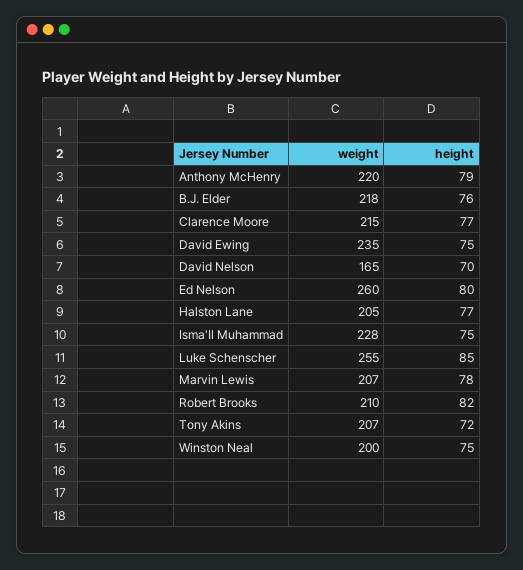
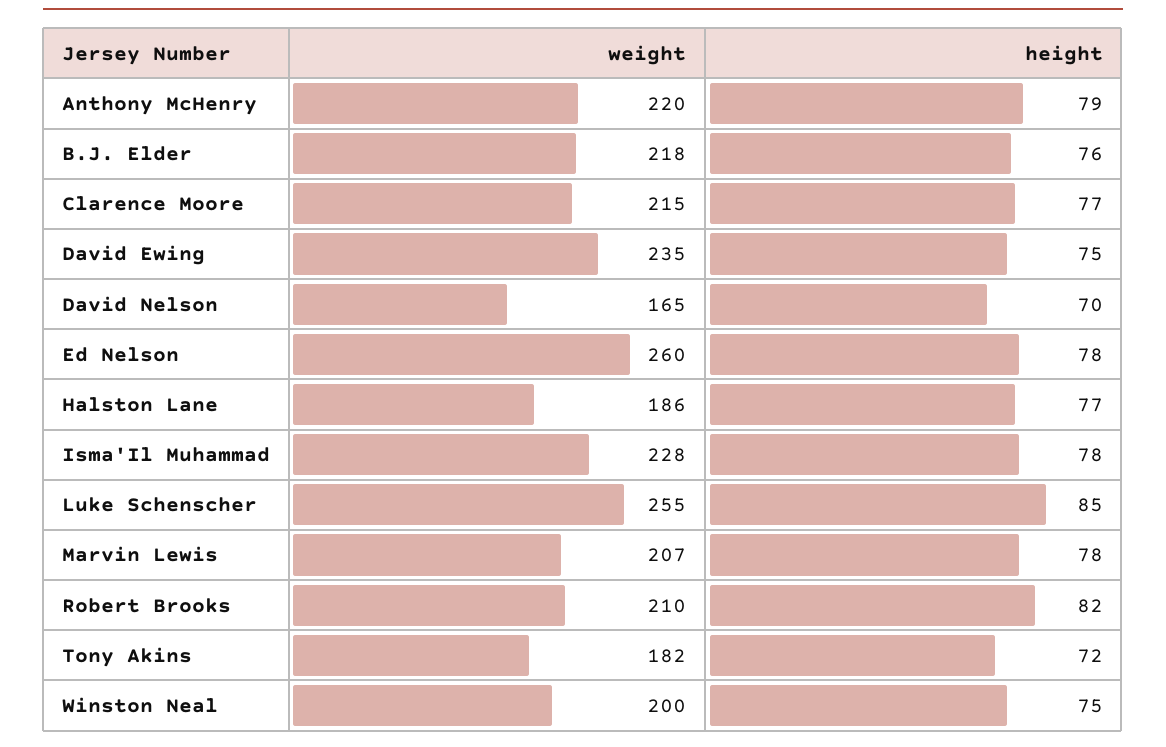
height, Ed Nelson: 80 -> 78
weight, Halston Lane: 205 -> 186
height, Isma'Il Muhammad: 75 -> 78
weight, Tony Akins: 207 -> 182

